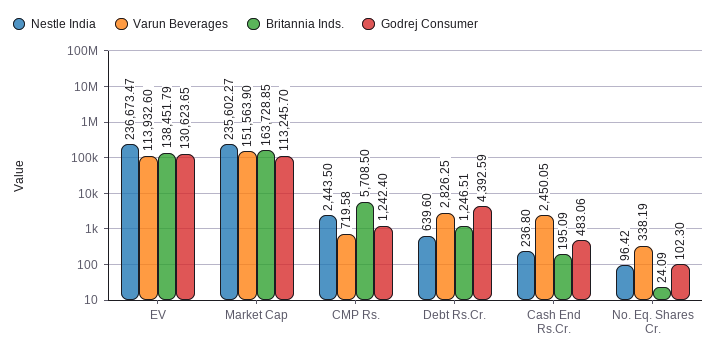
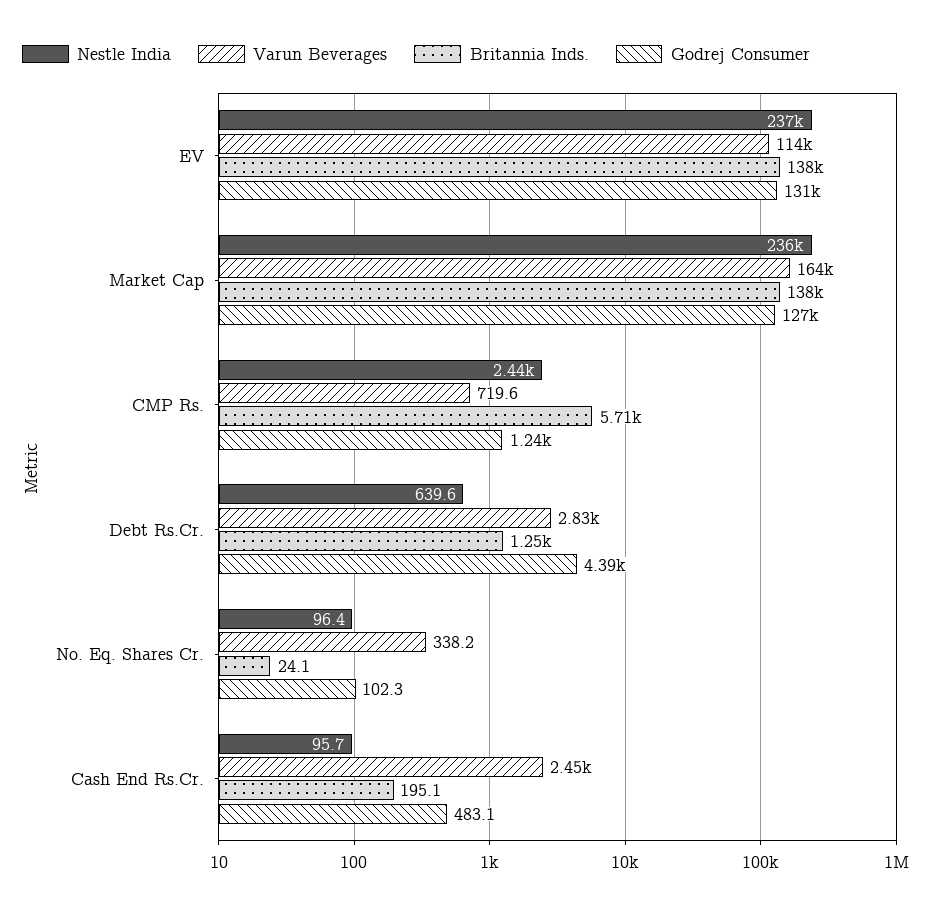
Varun Beverages, Market Cap: 151563.9 -> 164000
Britannia Inds., Market Cap: 163728.85 -> 138000
Godrej Consumer, Market Cap: 113245.7 -> 127000
Nestle India, Cash End Rs.Cr.: 236.8 -> 95.7

